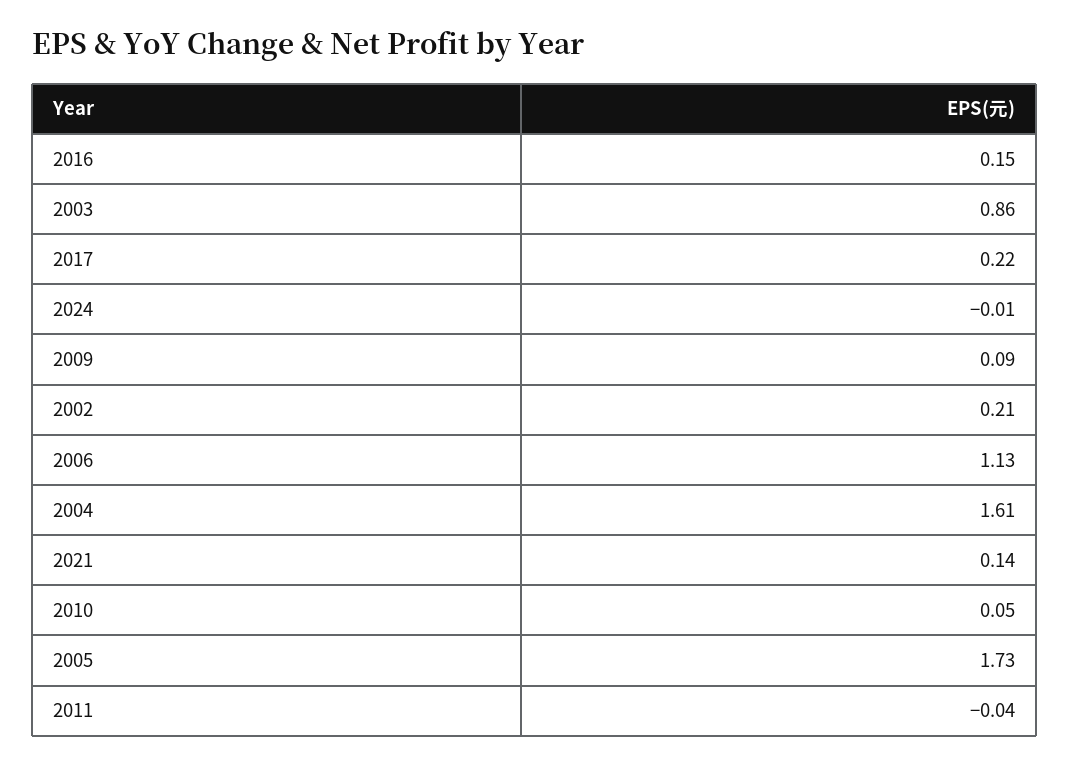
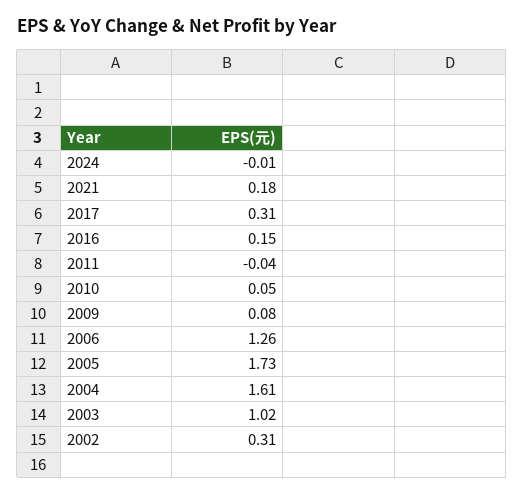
2003: 0.86 -> 1.02
2017: 0.22 -> 0.31
2009: 0.09 -> 0.08
2002: 0.21 -> 0.31
2006: 1.13 -> 1.26
2021: 0.14 -> 0.18

